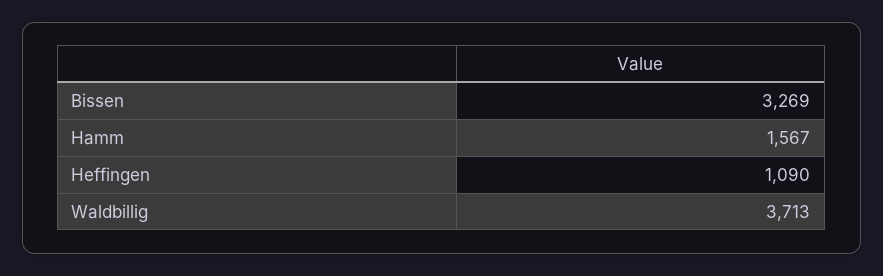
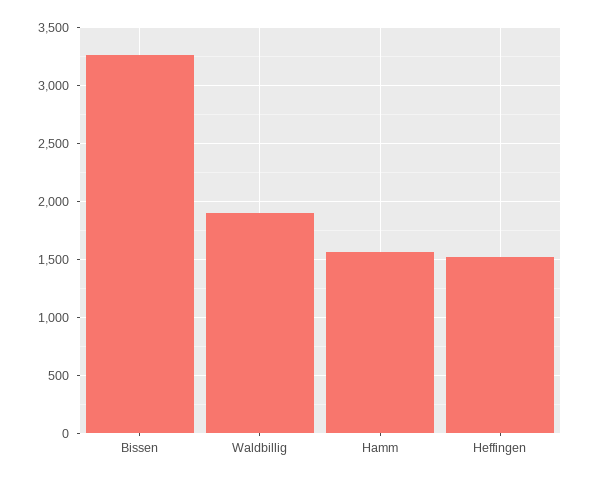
Heffingen: 1090 -> 1500
Waldbillig: 3713 -> 1900

